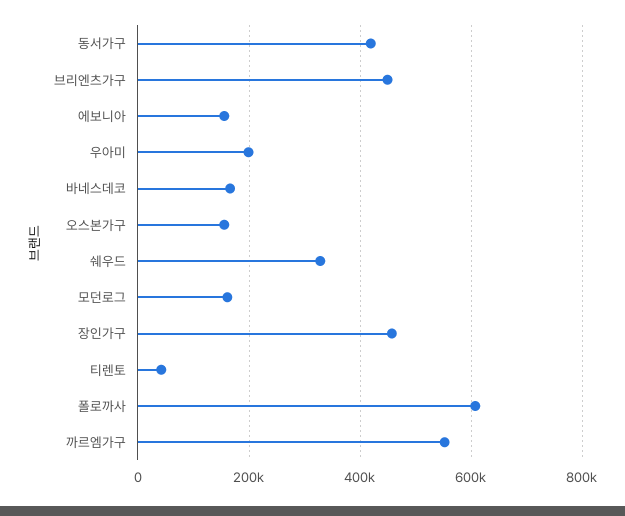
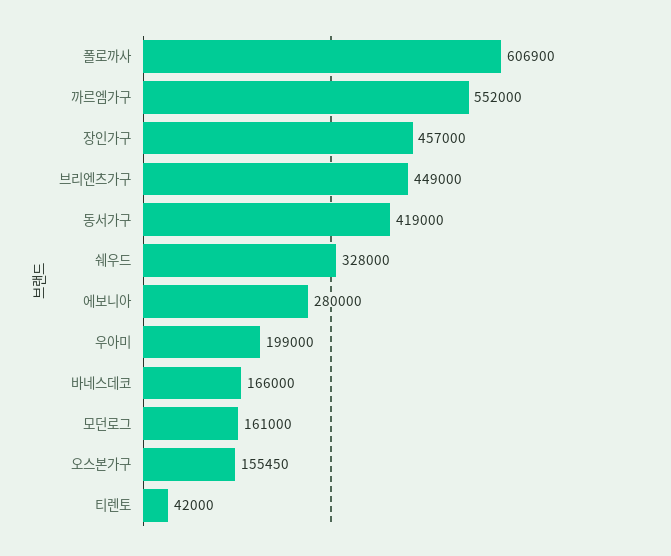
에보니아: 160000 -> 280000

